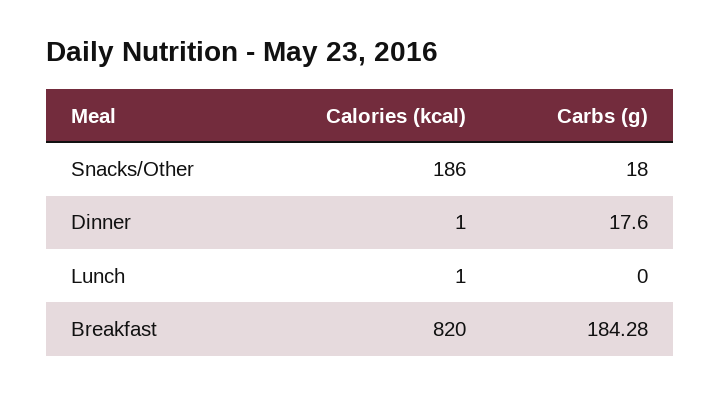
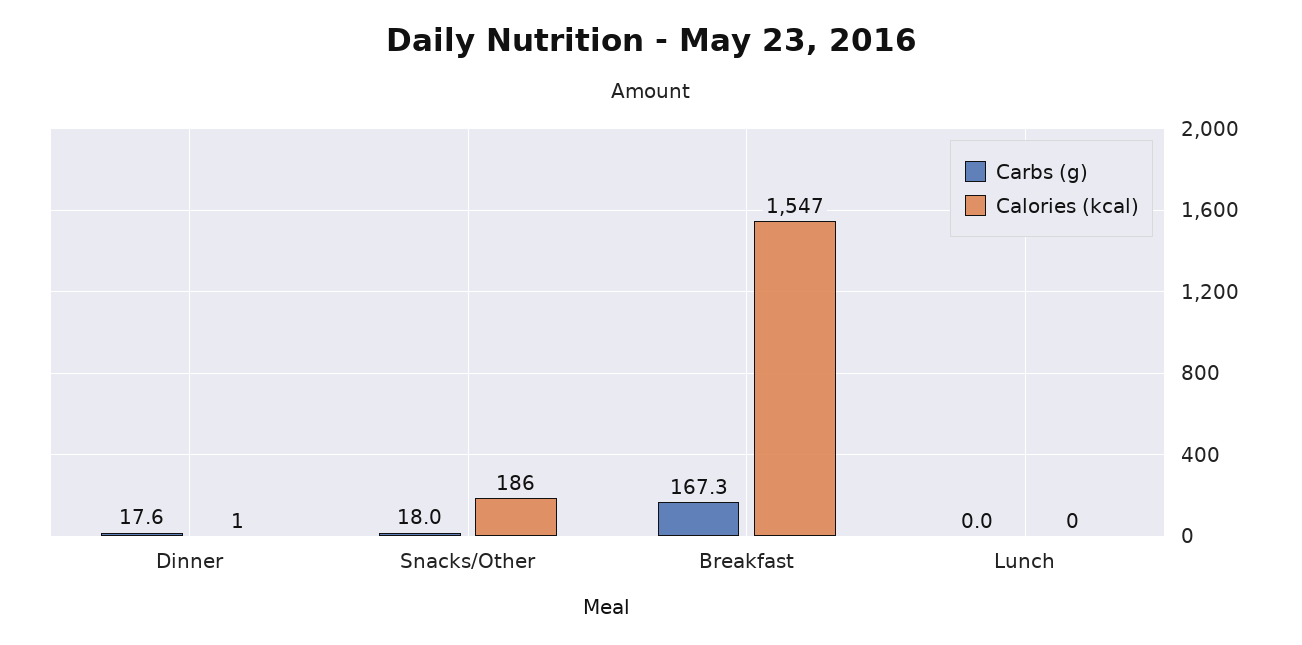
Calories (kcal), Lunch: 1 -> 0
Calories (kcal), Breakfast: 820 -> 1547
Carbs (g), Breakfast: 184.28 -> 167.3

